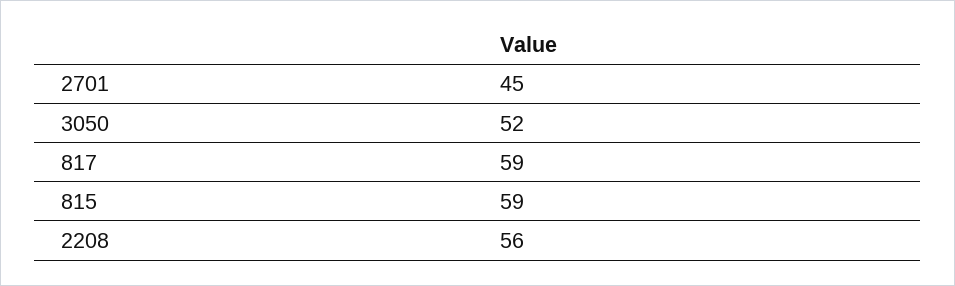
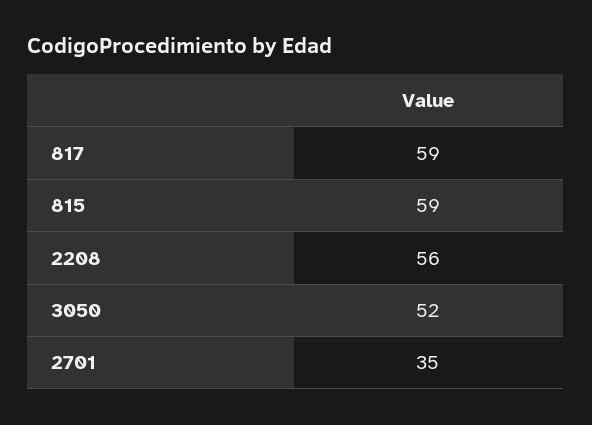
2701: 45 -> 35

